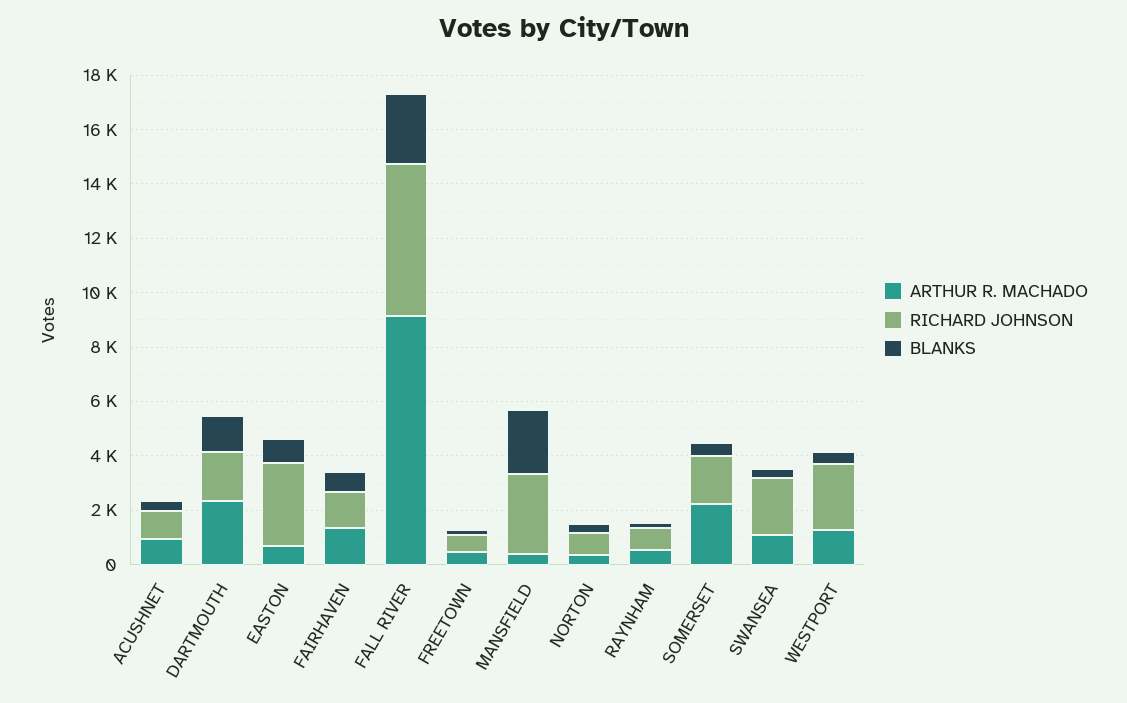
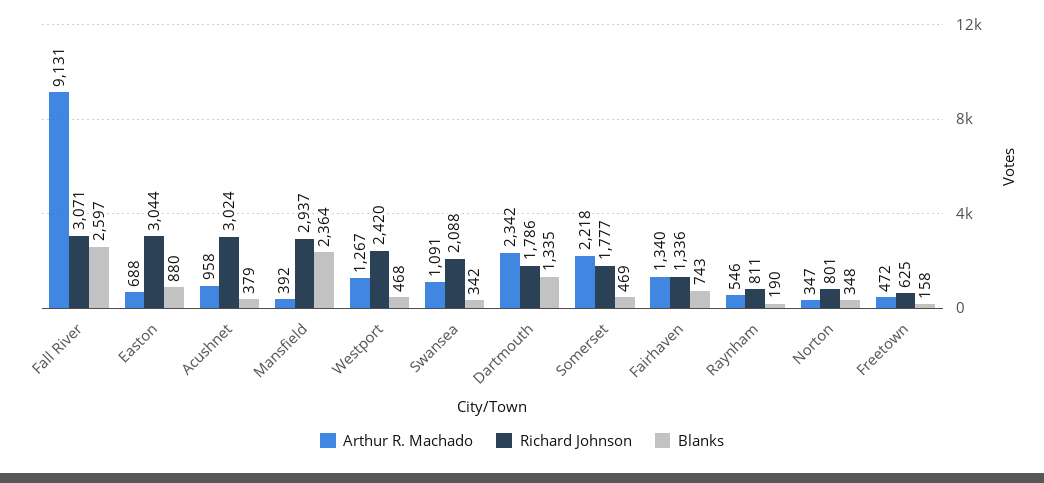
RICHARD JOHNSON, ACUSHNET: 1000 -> 3024
RICHARD JOHNSON, FALL RIVER: 5500 -> 3071

